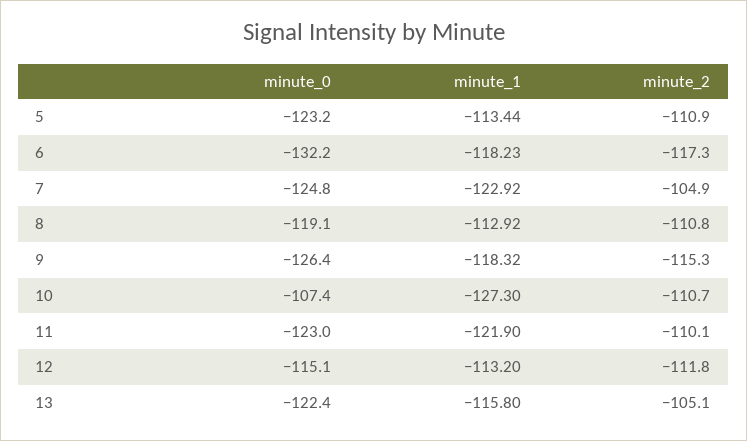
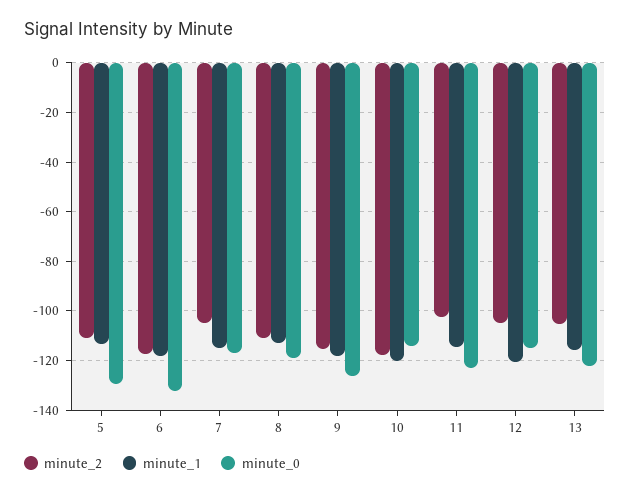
minute_0, 5: -123.2 -> -130
minute_0, 7: -124.8 -> -117.5
minute_1, 7: -122.92 -> -115
minute_0, 10: -107.4 -> -115
minute_1, 10: -127.3 -> -120
minute_2, 10: -110.7 -> -117.5
minute_1, 11: -121.9 -> -115
minute_2, 11: -110.1 -> -102.5
minute_1, 12: -113.2 -> -120
minute_2, 12: -111.8 -> -105

